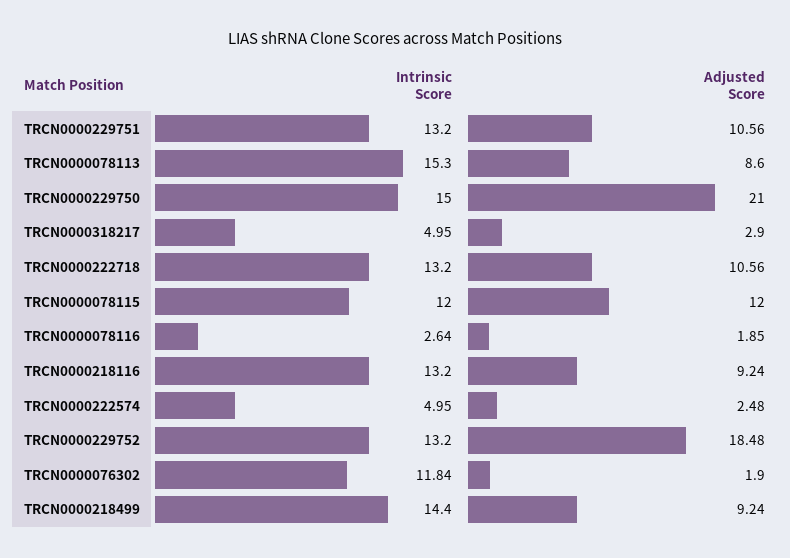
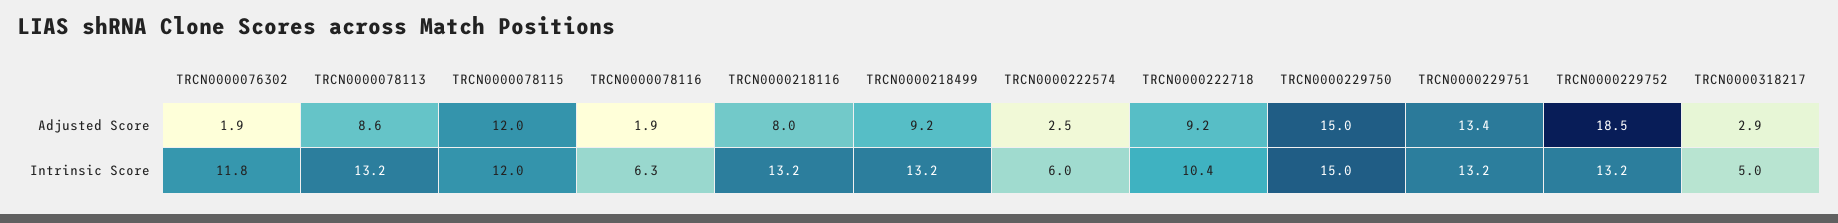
Adjusted Score, TRCN0000229751: 10.56 -> 13.4
Intrinsic Score, TRCN0000078113: 15.3 -> 13.2
Adjusted Score, TRCN0000229750: 21 -> 15
Intrinsic Score, TRCN0000222718: 13.2 -> 10.4
Adjusted Score, TRCN0000222718: 10.56 -> 9.2
Intrinsic Score, TRCN0000078116: 2.64 -> 6.3
Adjusted Score, TRCN0000218116: 9.24 -> 8
Intrinsic Score, TRCN0000222574: 4.95 -> 6
Intrinsic Score, TRCN0000218499: 14.4 -> 13.2

